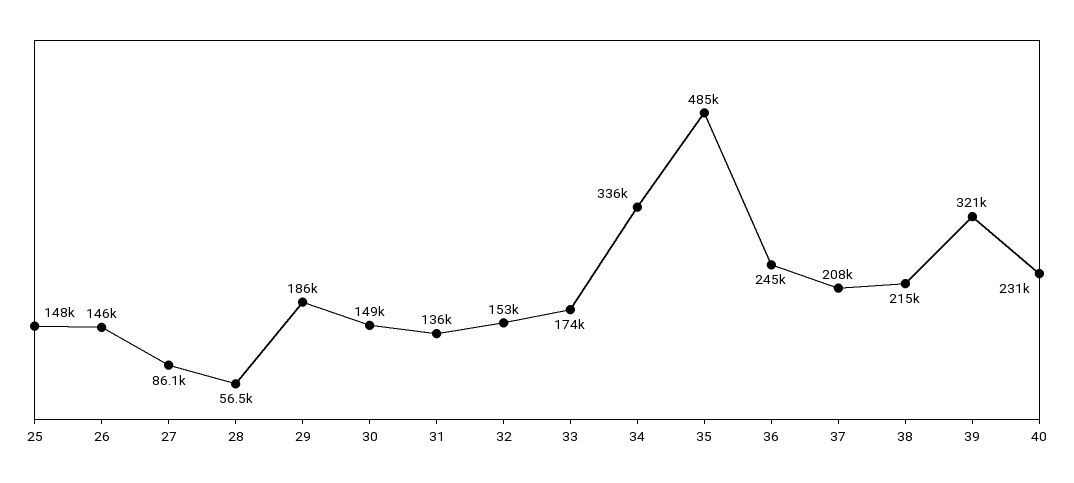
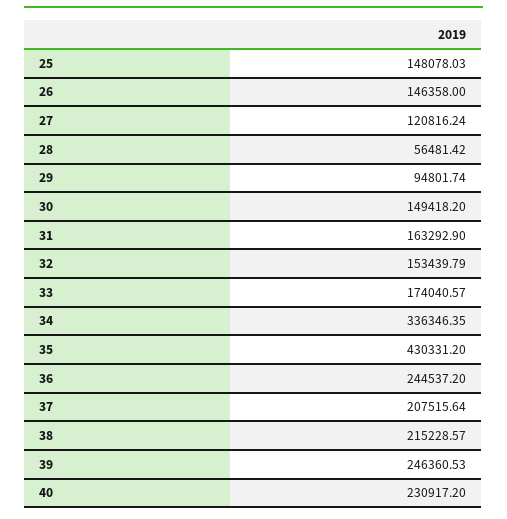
27: 86100 -> 120816.24
29: 186000 -> 94801.74
31: 136000 -> 163292.9
35: 485000 -> 430331.2
39: 321000 -> 246360.53

